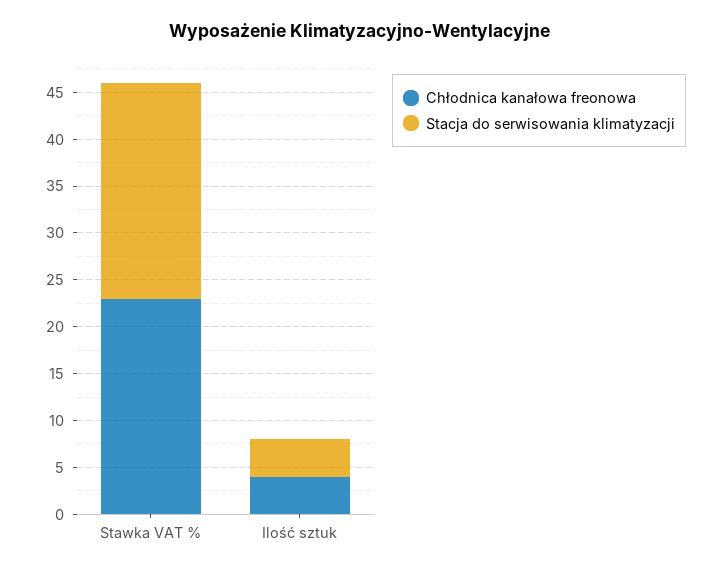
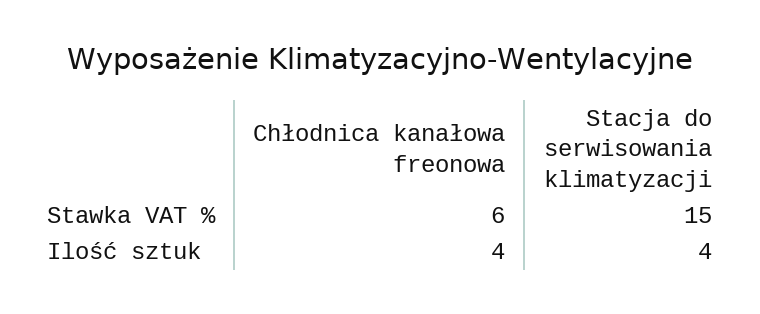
Chłodnica kanałowa freonowa, Stawka VAT %: 23 -> 6
Stacja do serwisowania klimatyzacji, Stawka VAT %: 23 -> 15

